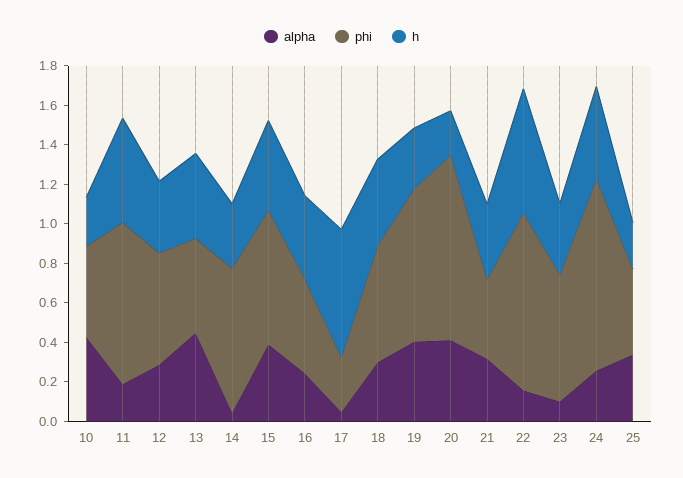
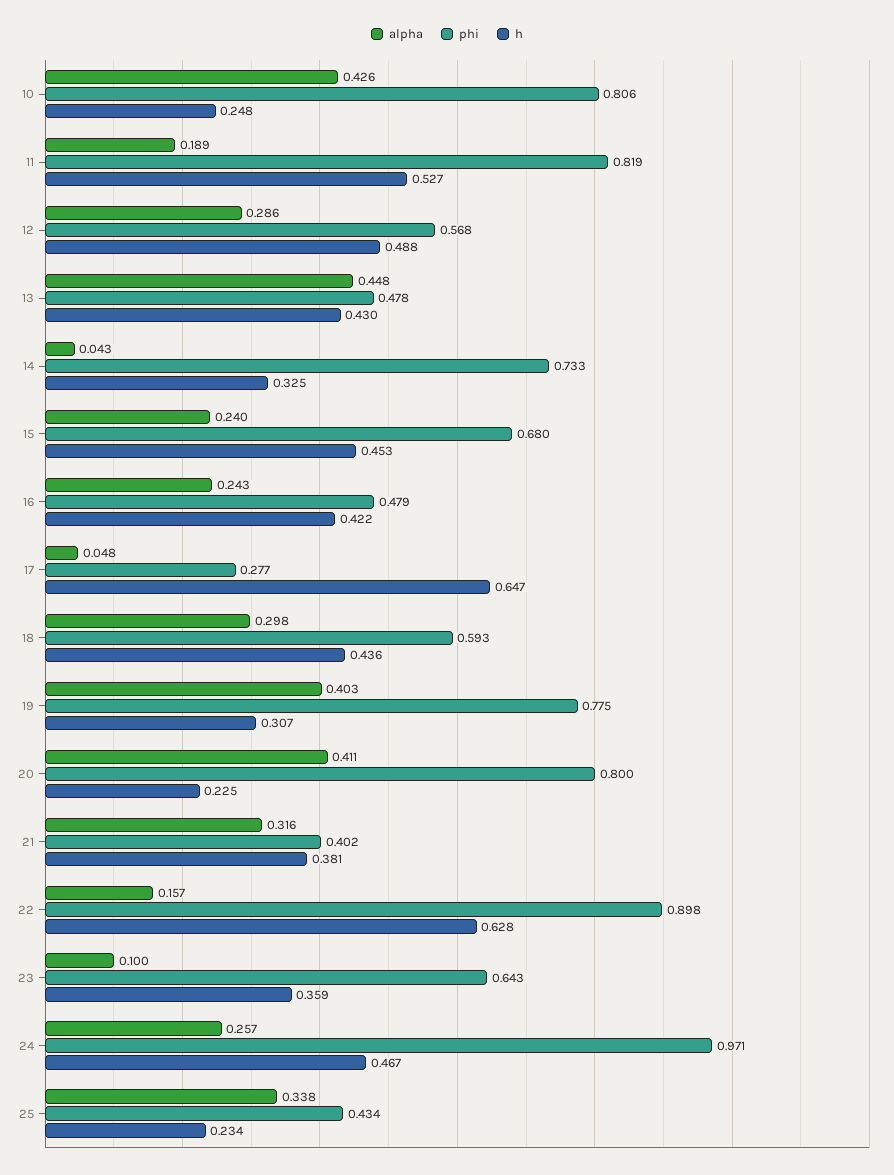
phi, 10: 0.45 -> 0.806
h, 12: 0.35 -> 0.488
alpha, 15: 0.4 -> 0.24
phi, 20: 0.95 -> 0.8

